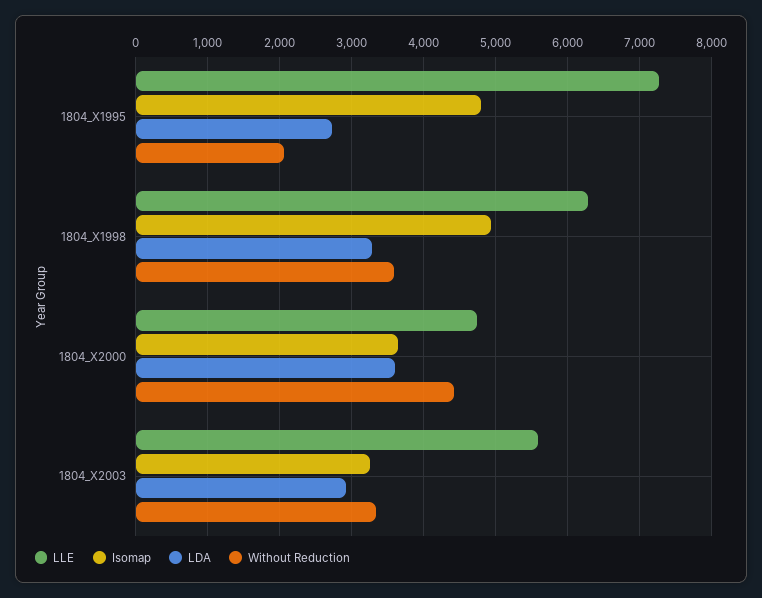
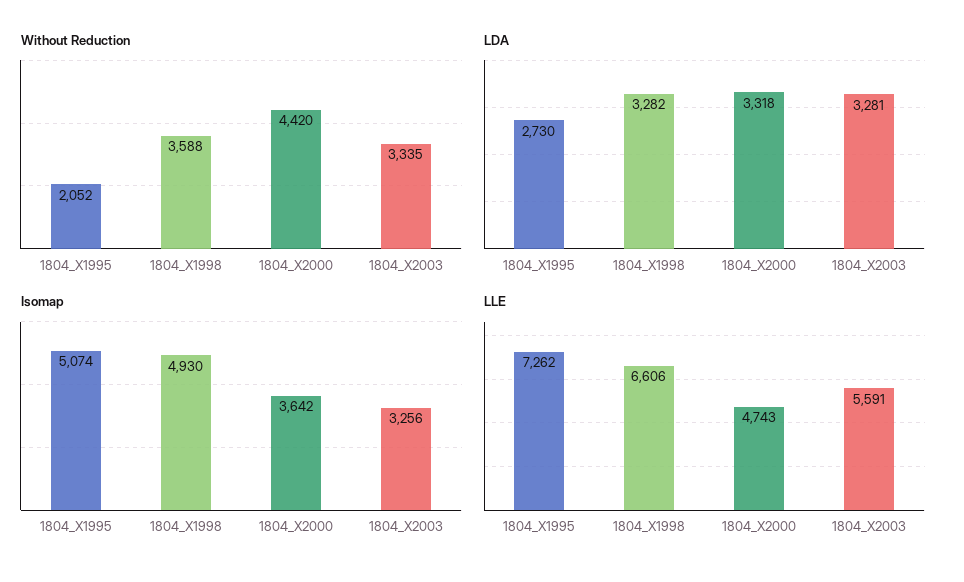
Isomap, 1804_X1995: 4800 -> 5074
LLE, 1804_X1998: 6300 -> 6606
LDA, 1804_X2000: 3600 -> 3318
LDA, 1804_X2003: 2900 -> 3281

